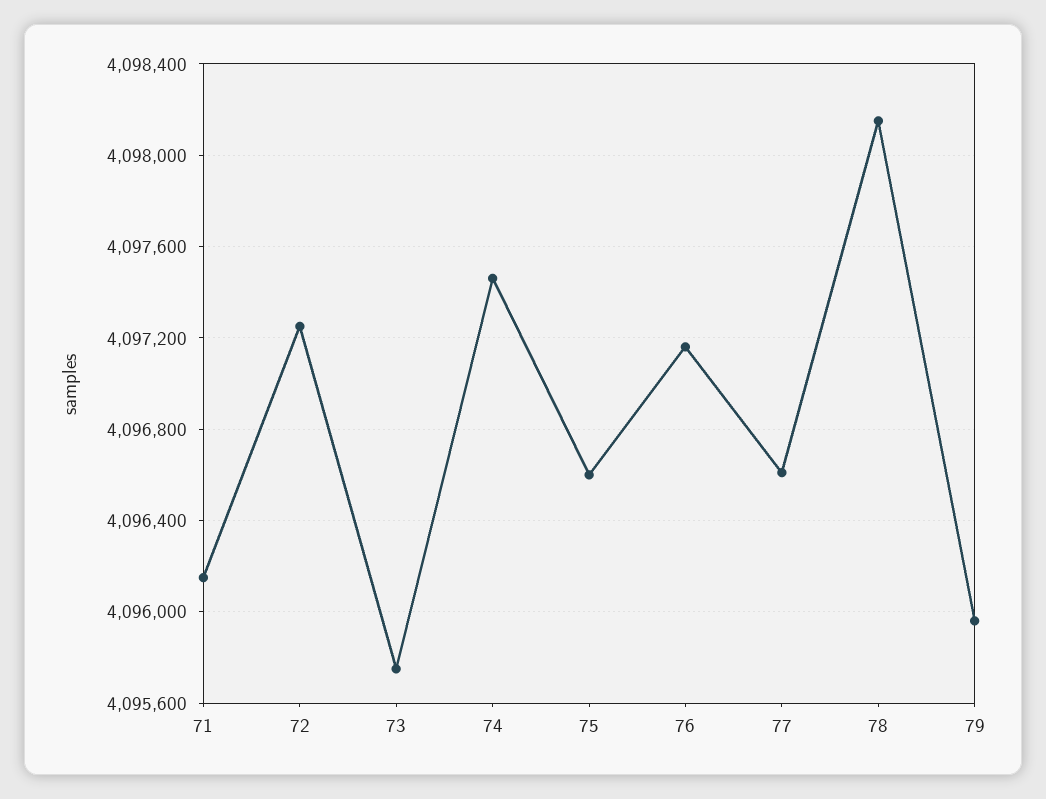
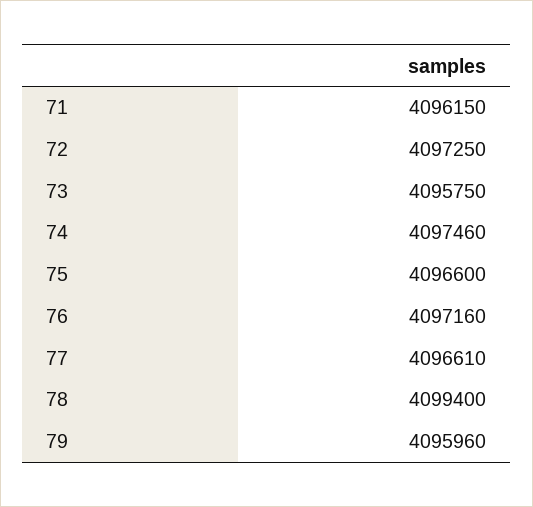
78: 4098150 -> 4099400

